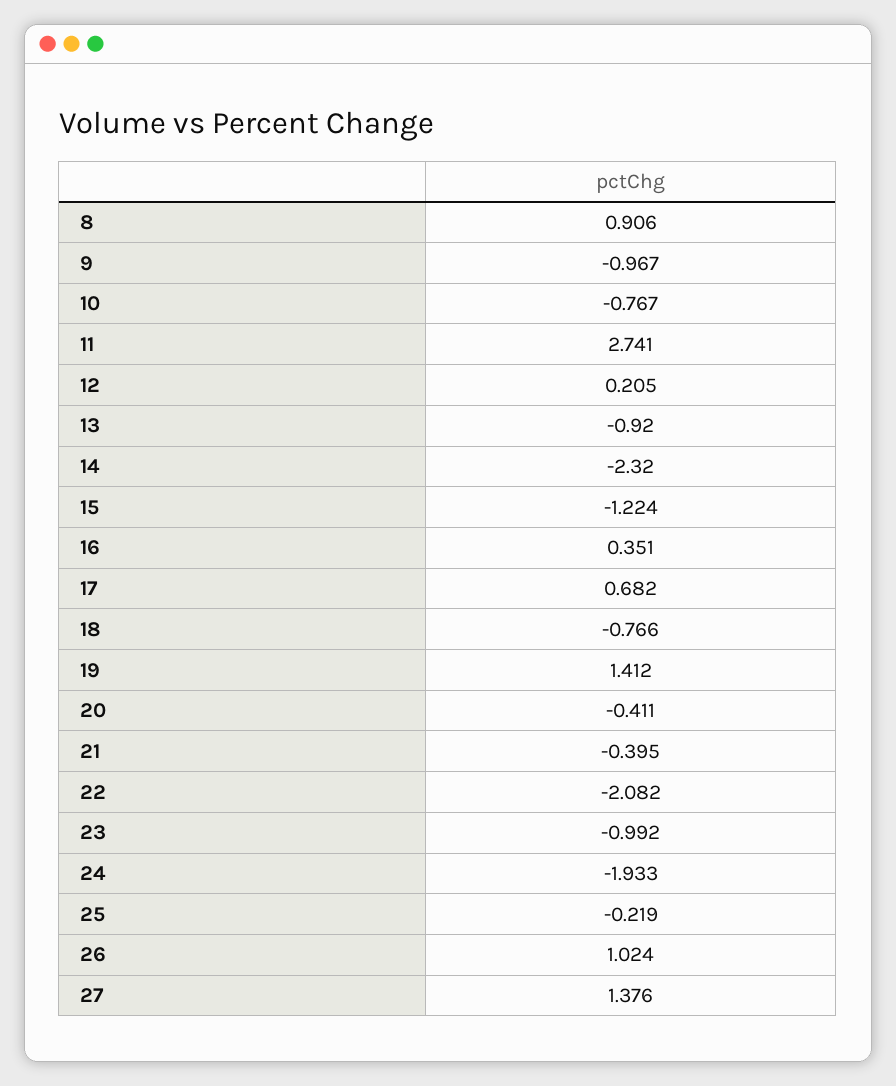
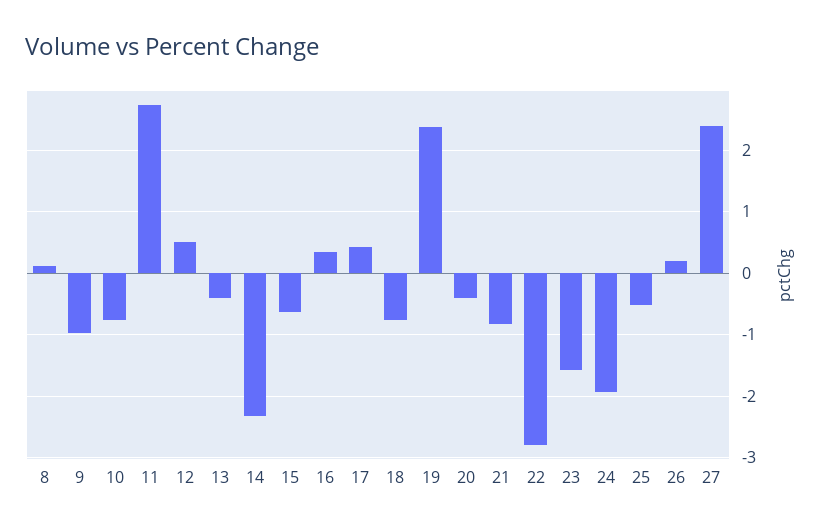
8: 0.906 -> 0.1
12: 0.205 -> 0.5
13: -0.92 -> -0.4
15: -1.224 -> -0.6
17: 0.682 -> 0.4
19: 1.412 -> 2.4
21: -0.395 -> -0.8
22: -2.082 -> -2.8
23: -0.992 -> -1.6
25: -0.219 -> -0.5
26: 1.024 -> 0.2
27: 1.376 -> 2.4

